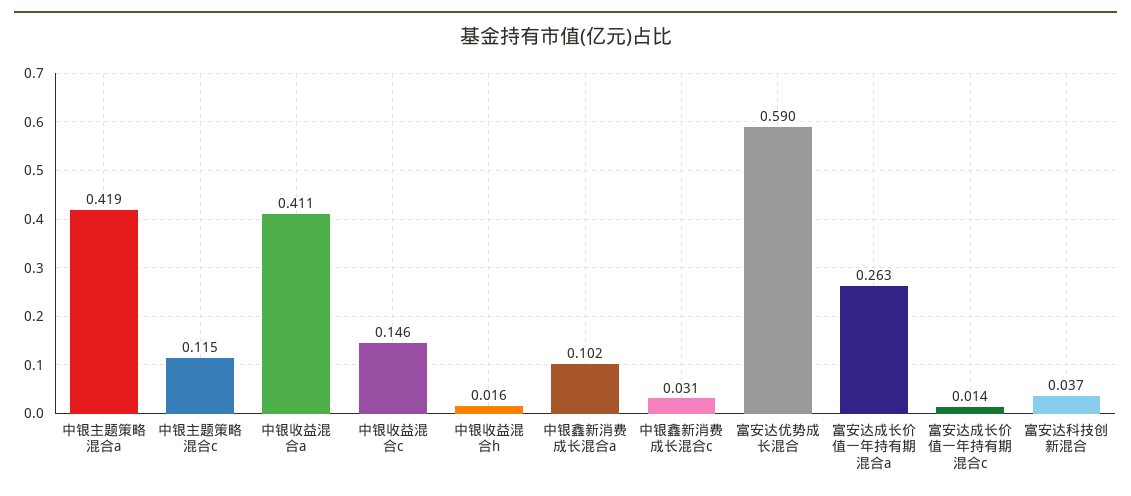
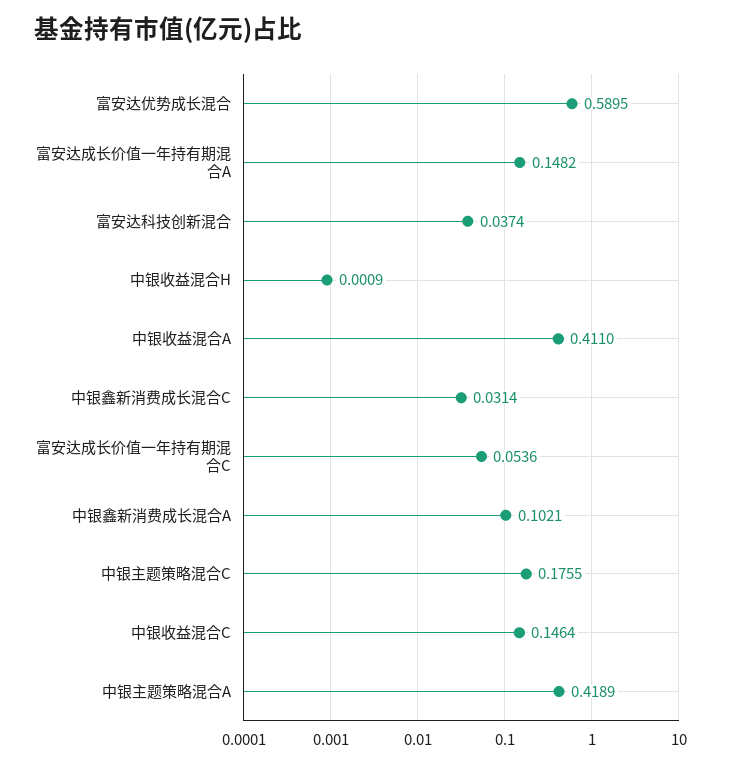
中银主题策略混合c: 0.115 -> 0.1755
中银收益混合h: 0.016 -> 0.0009
富安达成长价值一年持有期混合a: 0.263 -> 0.1482
富安达成长价值一年持有期混合c: 0.014 -> 0.0536

